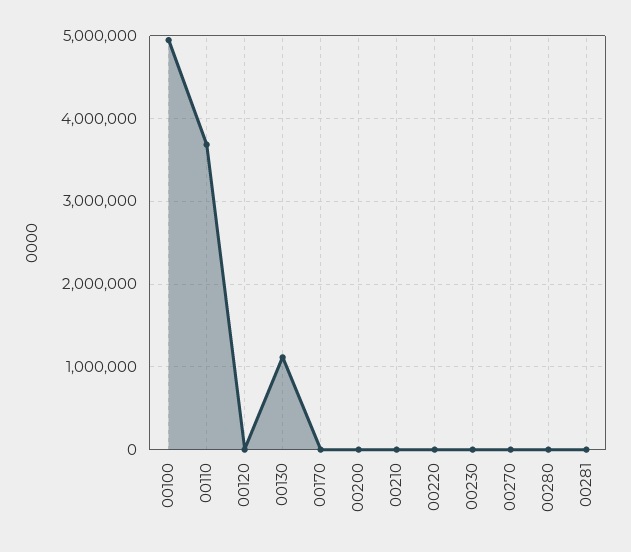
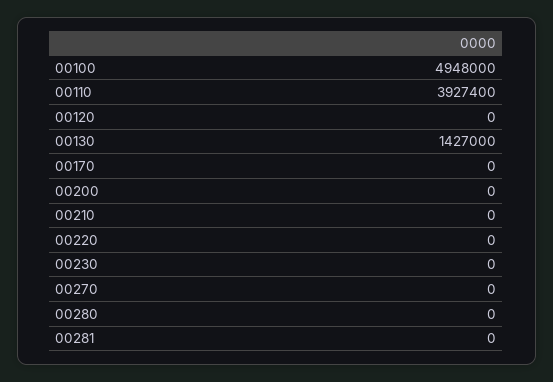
00110: 3700000 -> 3927400
00130: 1100000 -> 1427000

